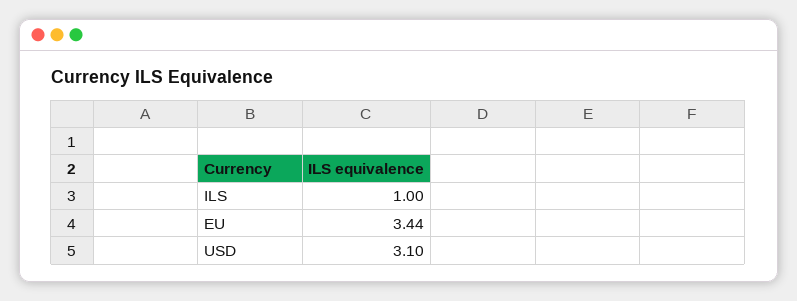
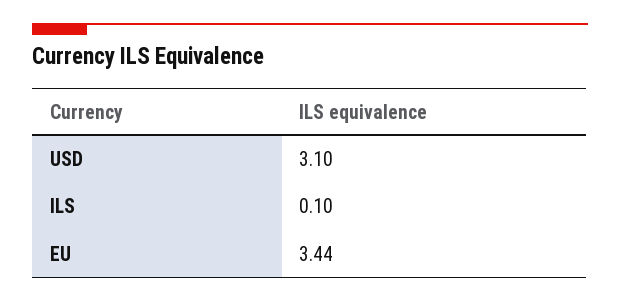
ILS: 1 -> 0.1

